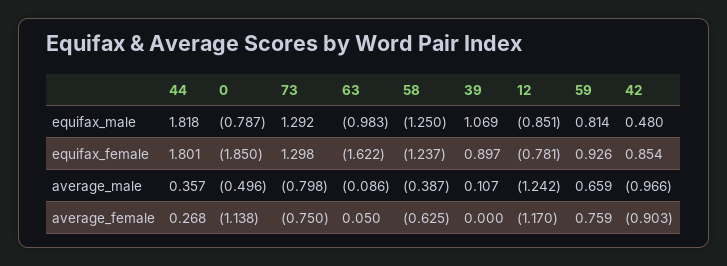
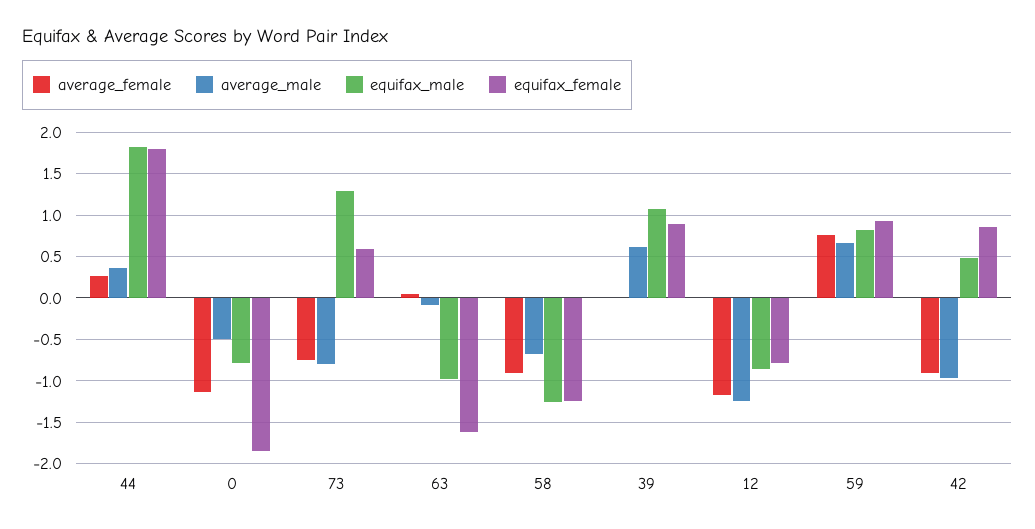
equifax_female, 73: 1.298 -> 0.6
average_male, 58: -0.387 -> -0.7
average_male, 39: 0.107 -> 0.6
average_female, 58: -0.625 -> -0.9

